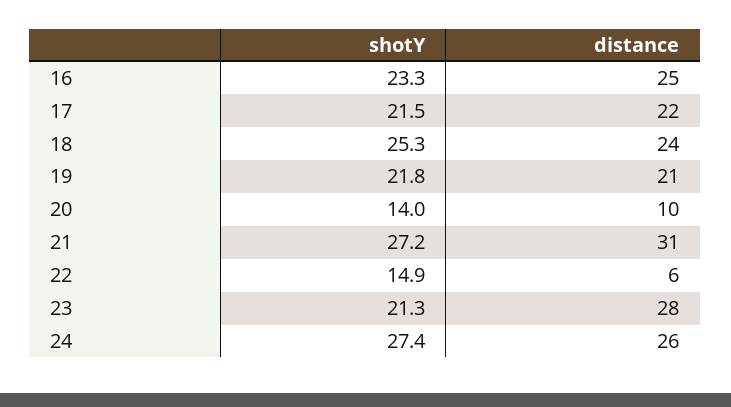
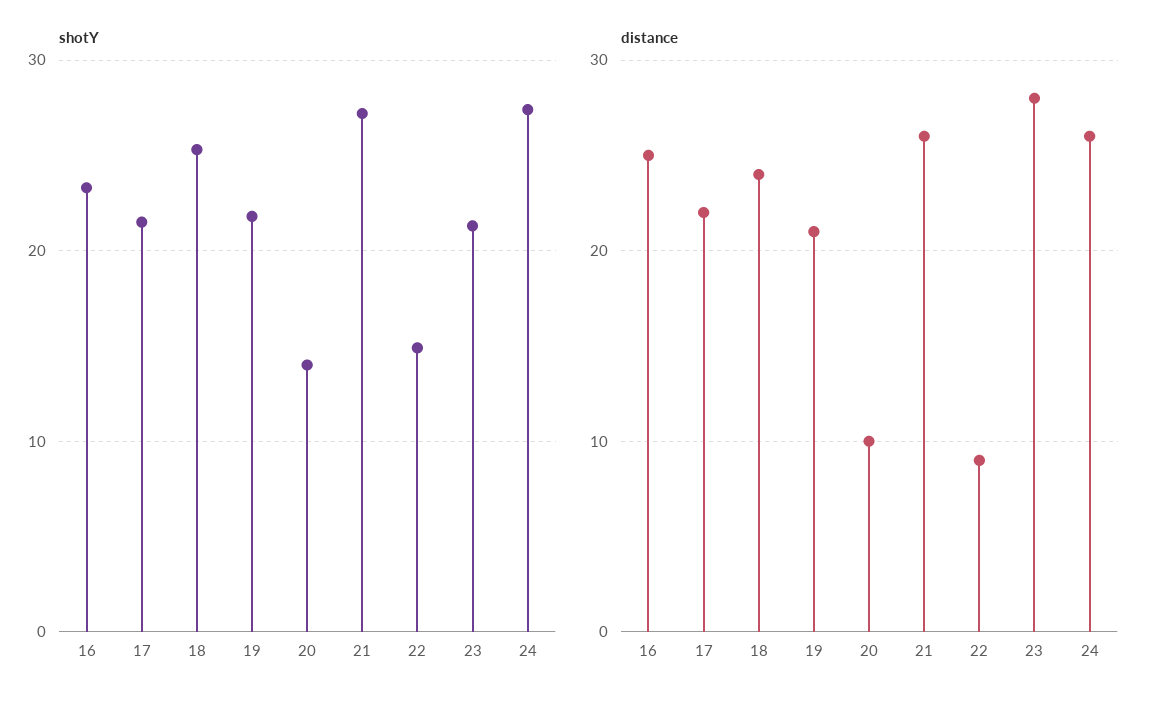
distance, 21: 31 -> 26
distance, 22: 6 -> 9

